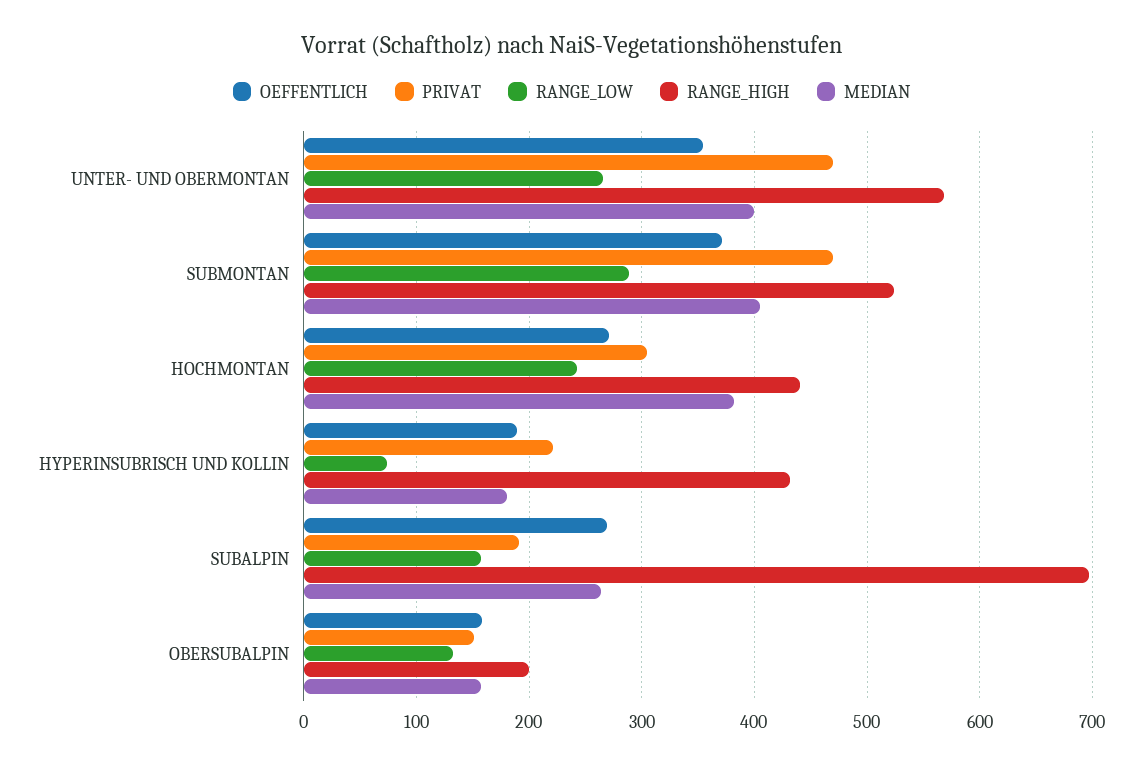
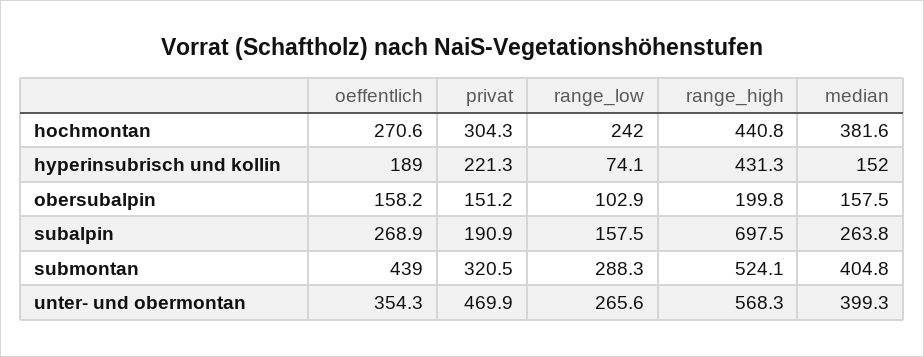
OEFFENTLICH, SUBMONTAN: 370 -> 439
PRIVAT, SUBMONTAN: 470 -> 320.5
MEDIAN, HYPERINSUBRISCH UND KOLLIN: 180 -> 152
RANGE_LOW, OBERSUBALPIN: 130 -> 102.9

